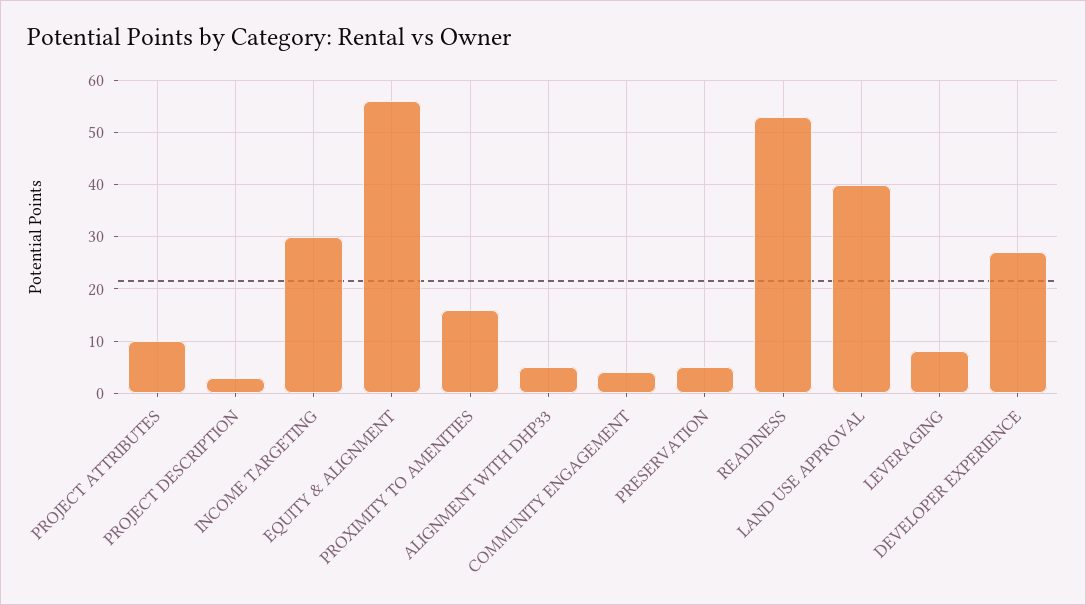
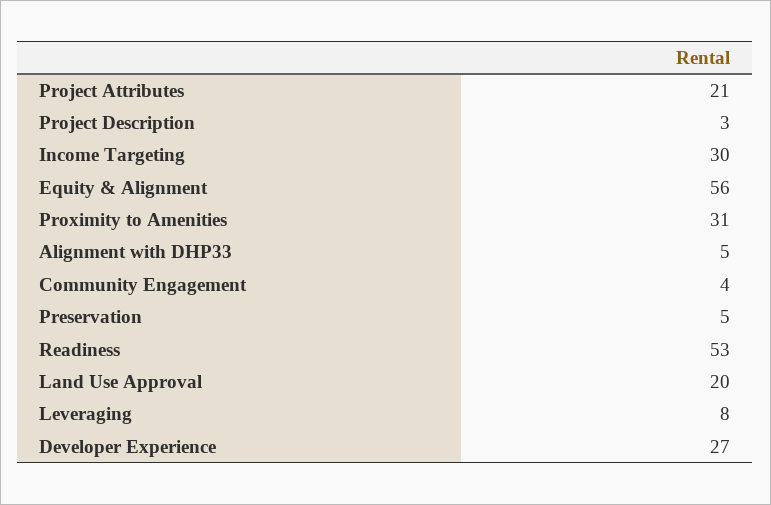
PROJECT ATTRIBUTES: 10 -> 21
PROXIMITY TO AMENITIES: 15 -> 31
LAND USE APPROVAL: 40 -> 20

